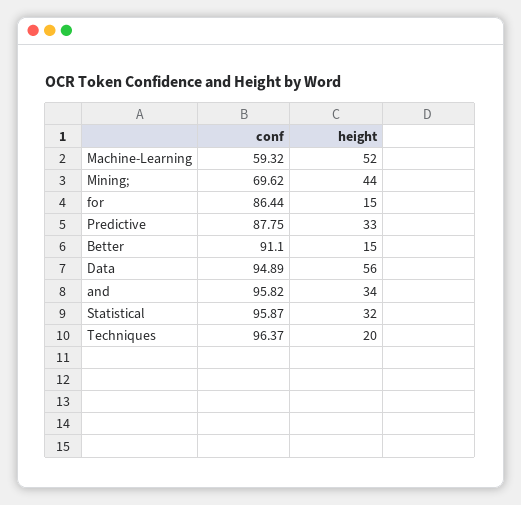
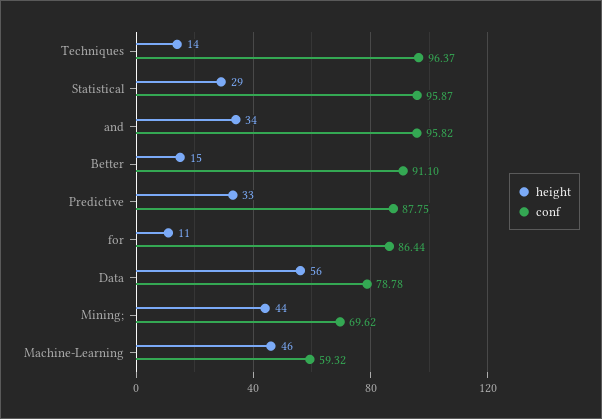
height, Machine-Learning: 52 -> 46
height, for: 15 -> 11
conf, Data: 94.89 -> 78.78
height, Statistical: 32 -> 29
height, Techniques: 20 -> 14

